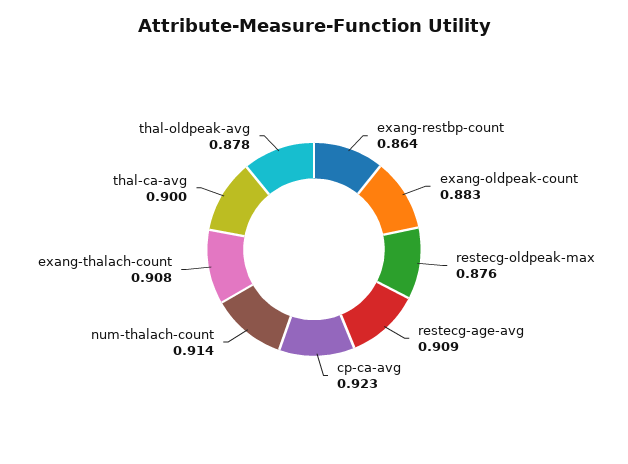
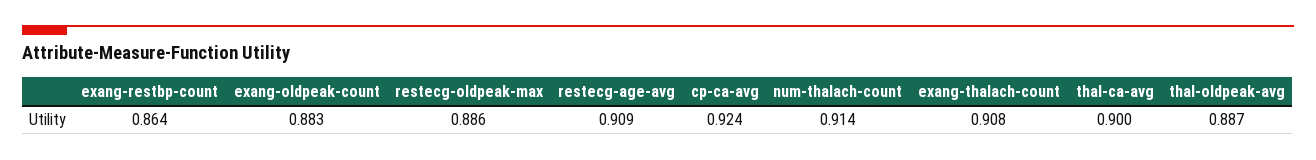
restecg-oldpeak-max: 0.876 -> 0.886
cp-ca-avg: 0.923 -> 0.924
thal-oldpeak-avg: 0.878 -> 0.887

